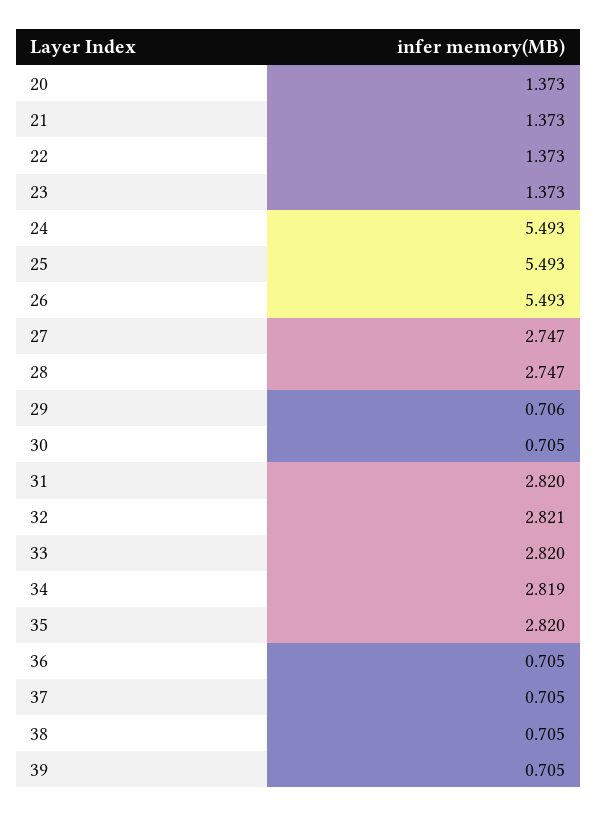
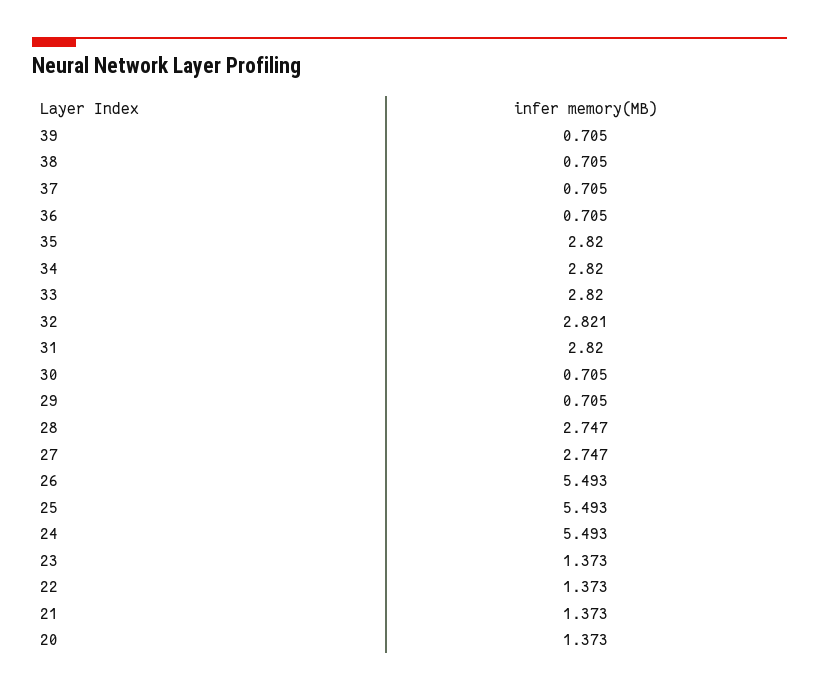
29: 0.706 -> 0.705
34: 2.819 -> 2.82

